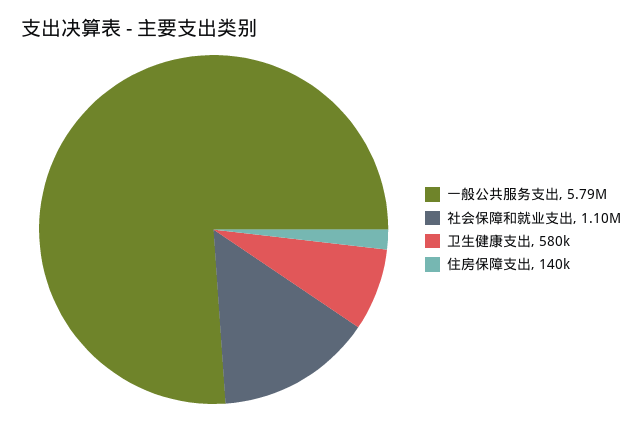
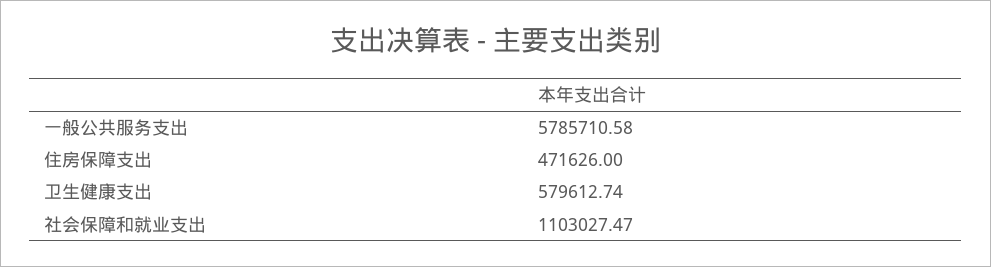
住房保障支出: 140000 -> 471626

